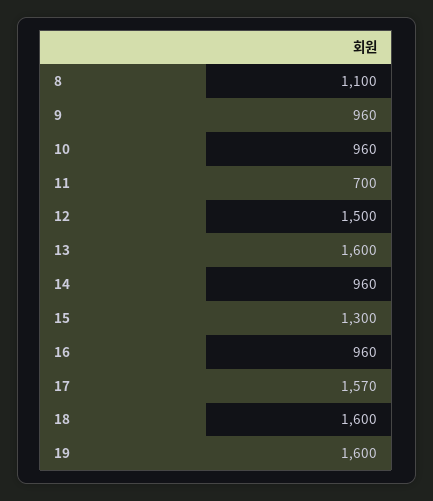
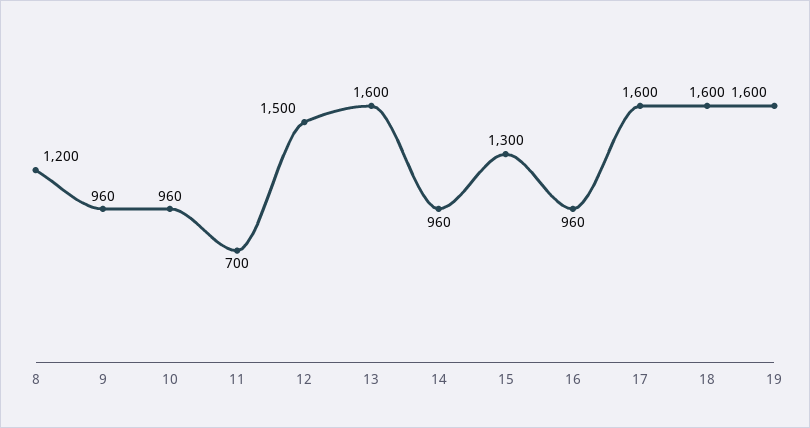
8: 1100 -> 1200
17: 1570 -> 1600

